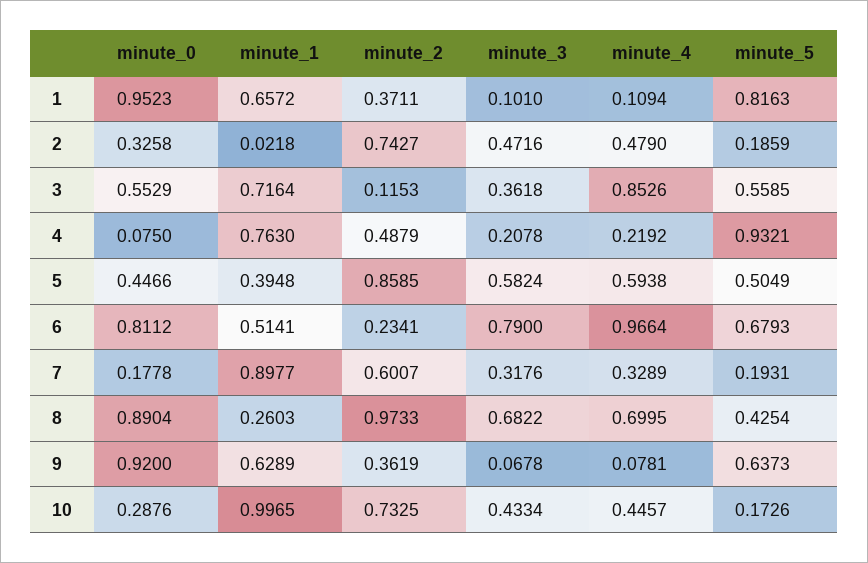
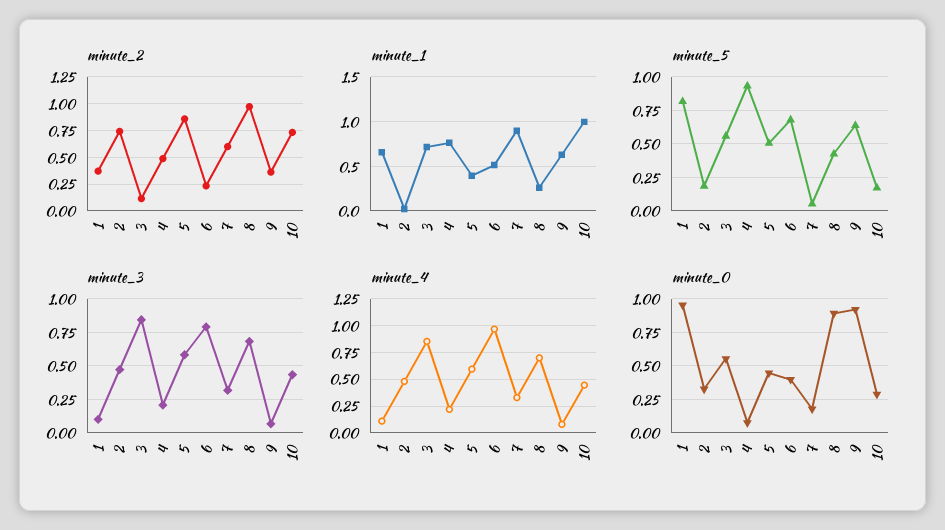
minute_3, 3: 0.3618 -> 0.85
minute_0, 6: 0.8112 -> 0.4
minute_5, 7: 0.1931 -> 0.05

